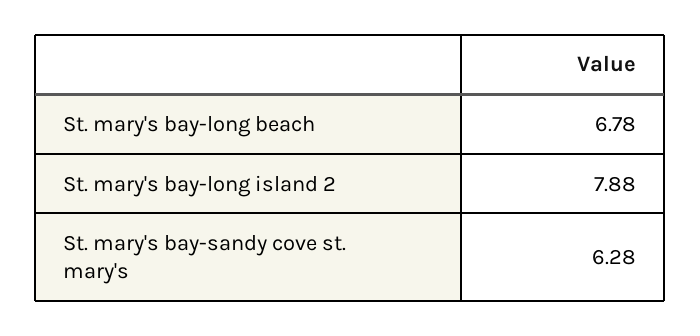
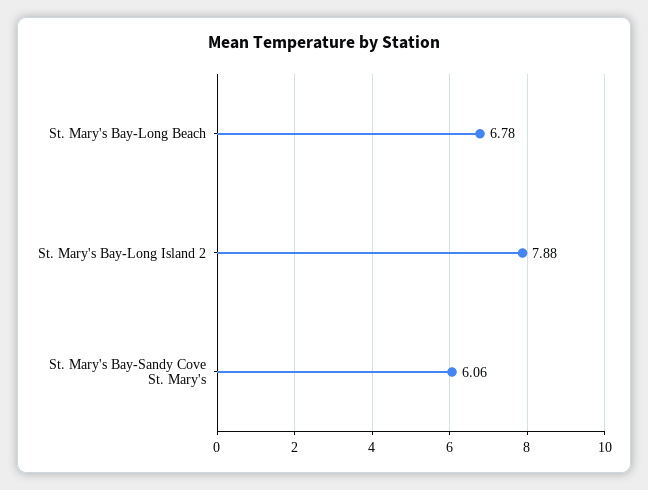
St. mary's bay-sandy cove st. mary's: 6.28 -> 6.06

